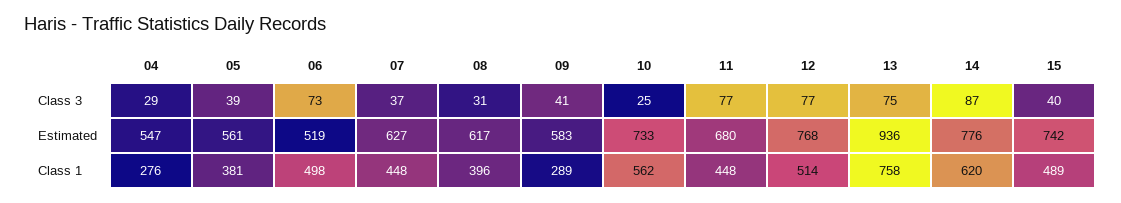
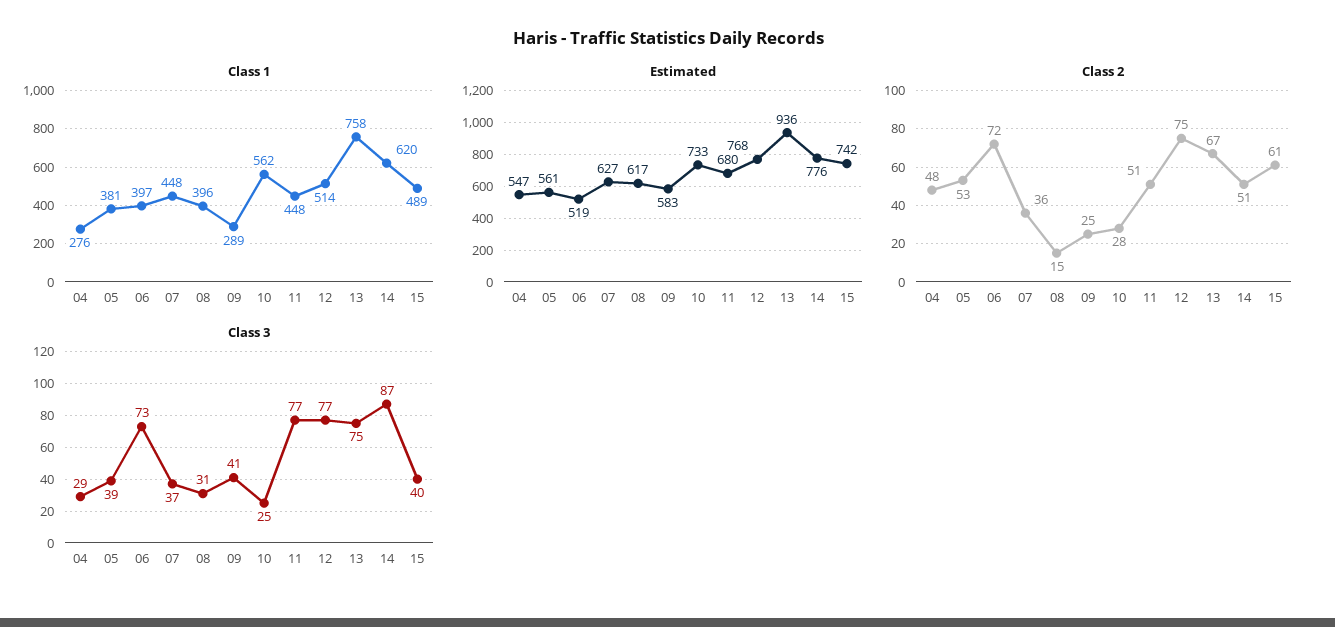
Class 1, 06: 498 -> 397
Class 2, 04: none -> 48
Class 2, 05: none -> 53
Class 2, 06: none -> 72
Class 2, 07: none -> 36
Class 2, 08: none -> 15
Class 2, 09: none -> 25
Class 2, 10: none -> 28
Class 2, 11: none -> 51
Class 2, 12: none -> 75
Class 2, 13: none -> 67
Class 2, 14: none -> 51
Class 2, 15: none -> 61

